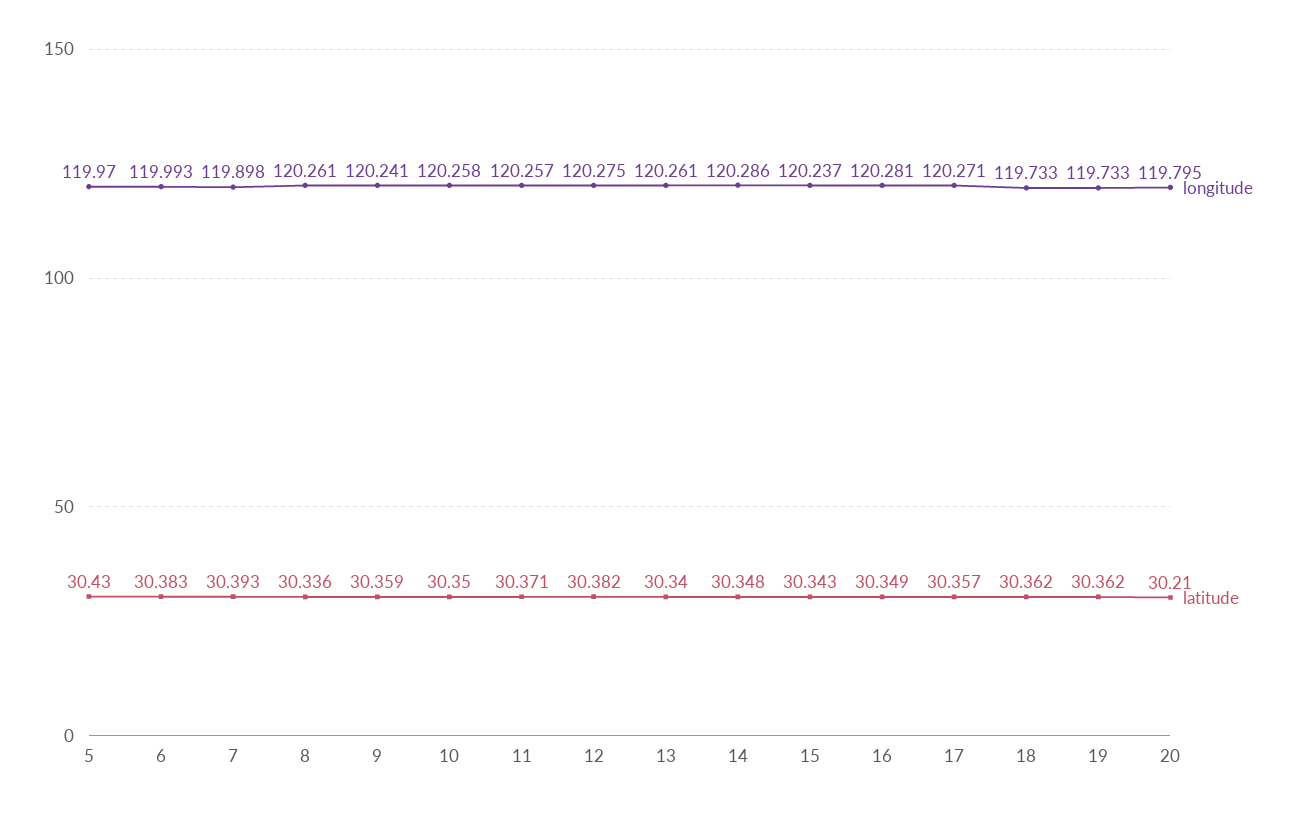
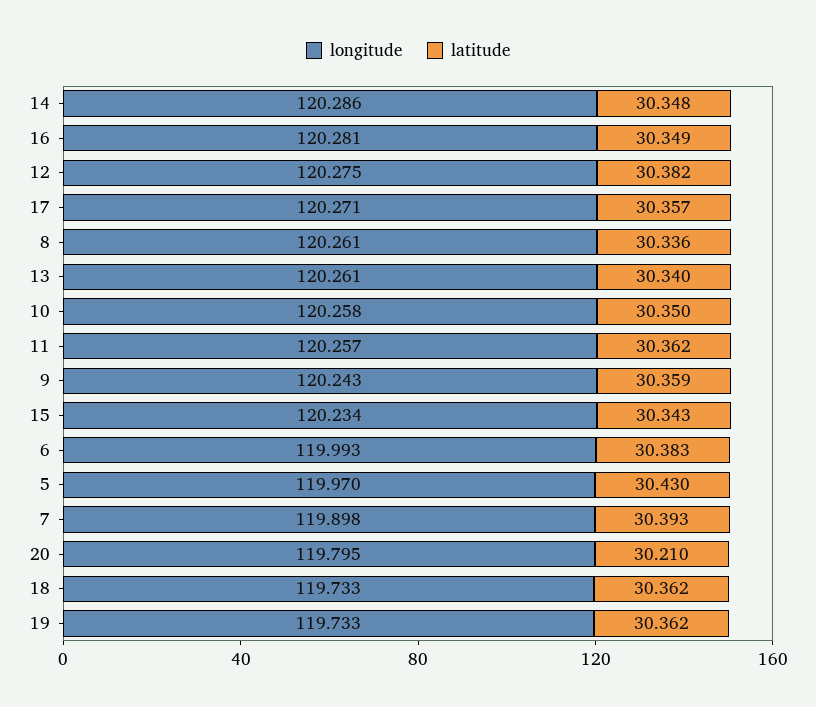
longitude, 9: 120.241 -> 120.243
latitude, 11: 30.371 -> 30.362
longitude, 15: 120.237 -> 120.234

